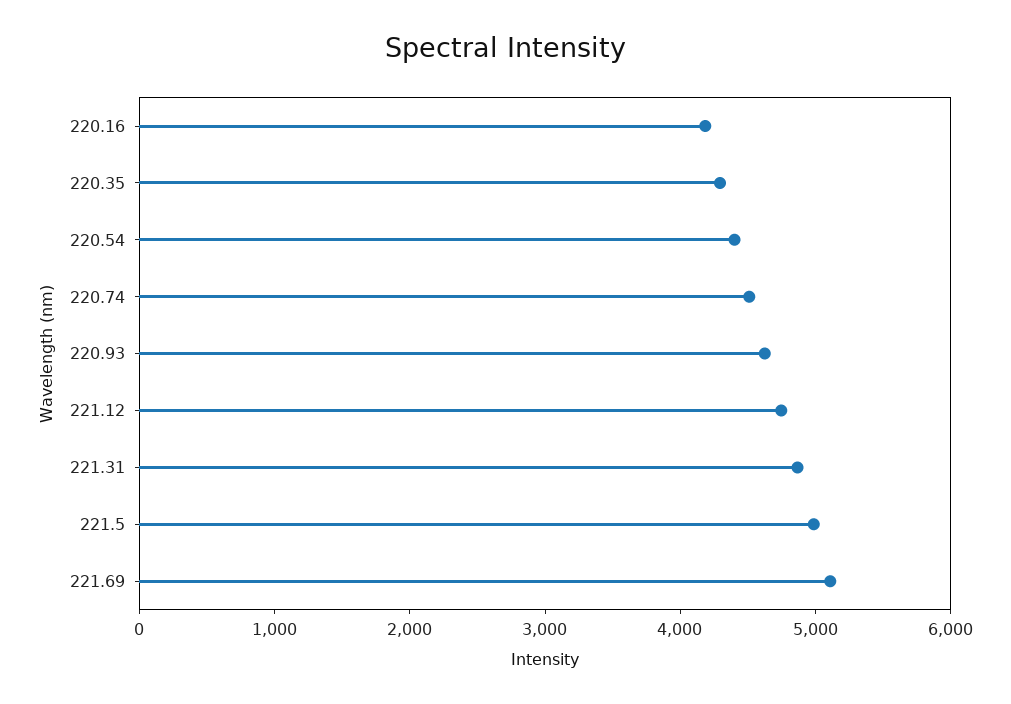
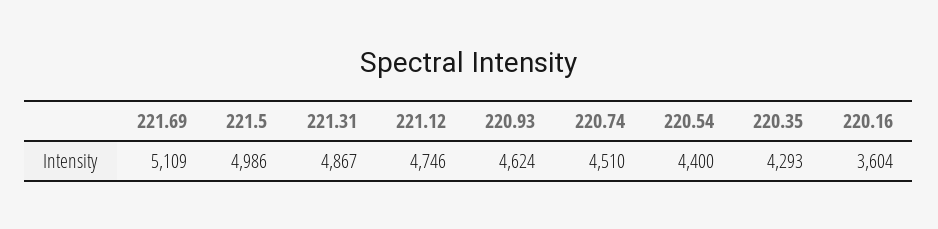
220.16: 4200 -> 3604

